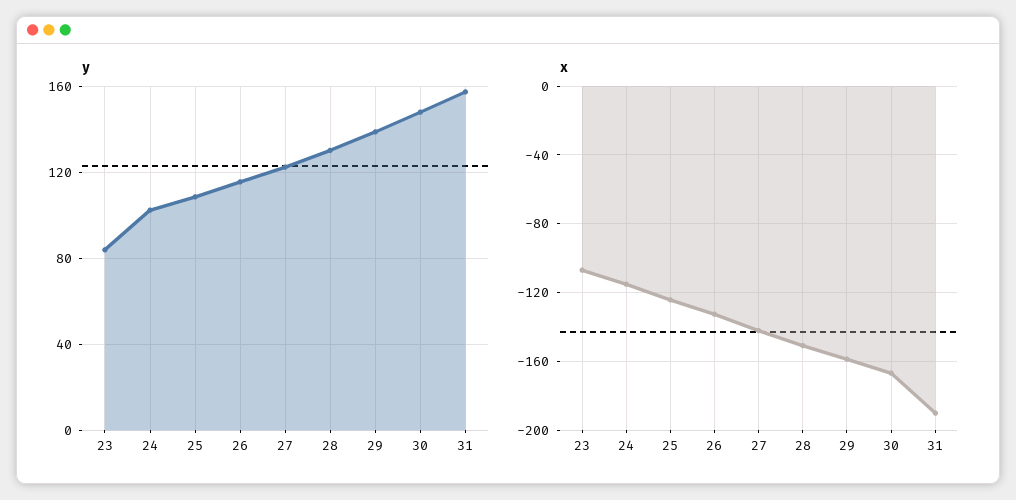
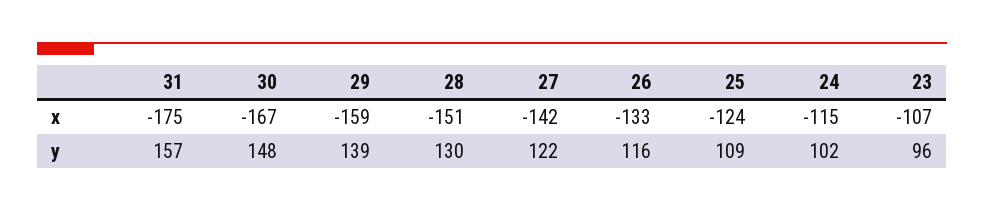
y, 23: 85 -> 96
x, 31: -190 -> -175

